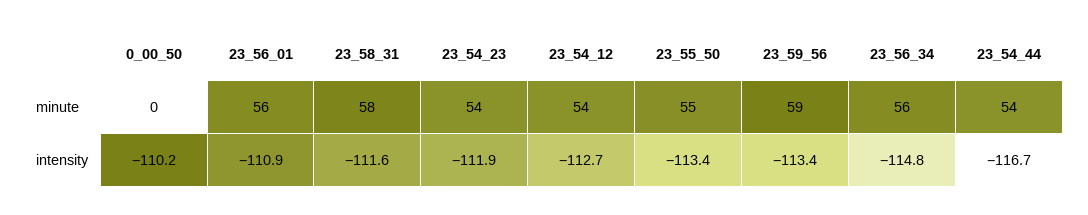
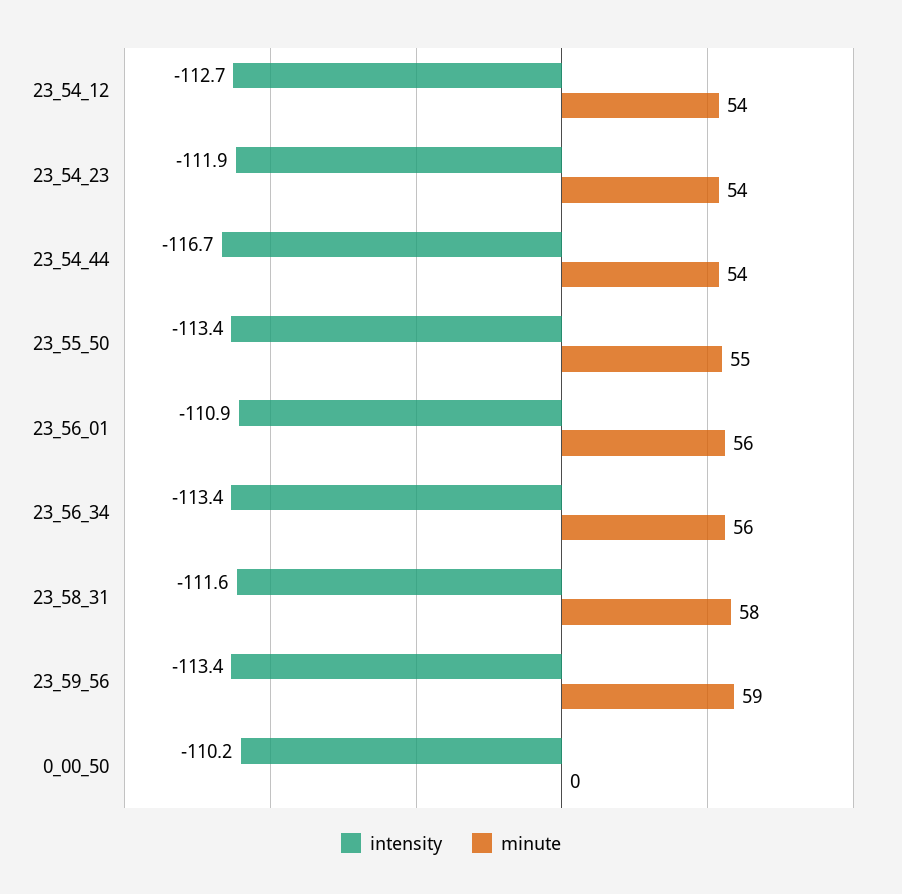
intensity, 23_56_34: -114.8 -> -113.4

